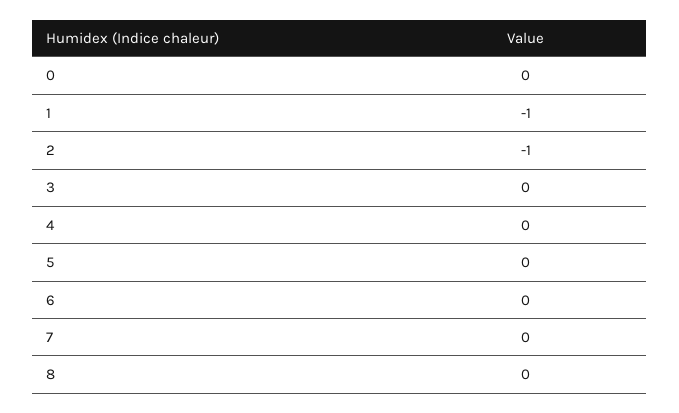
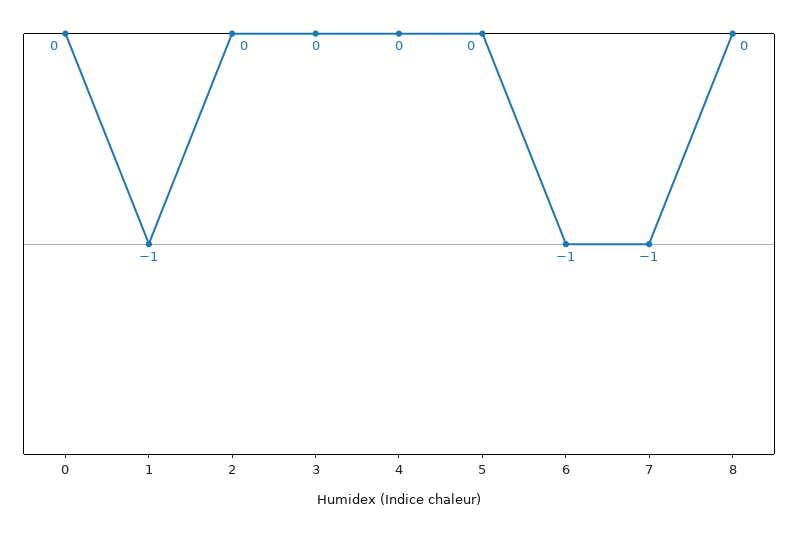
2: -1 -> 0
6: 0 -> -1
7: 0 -> -1

